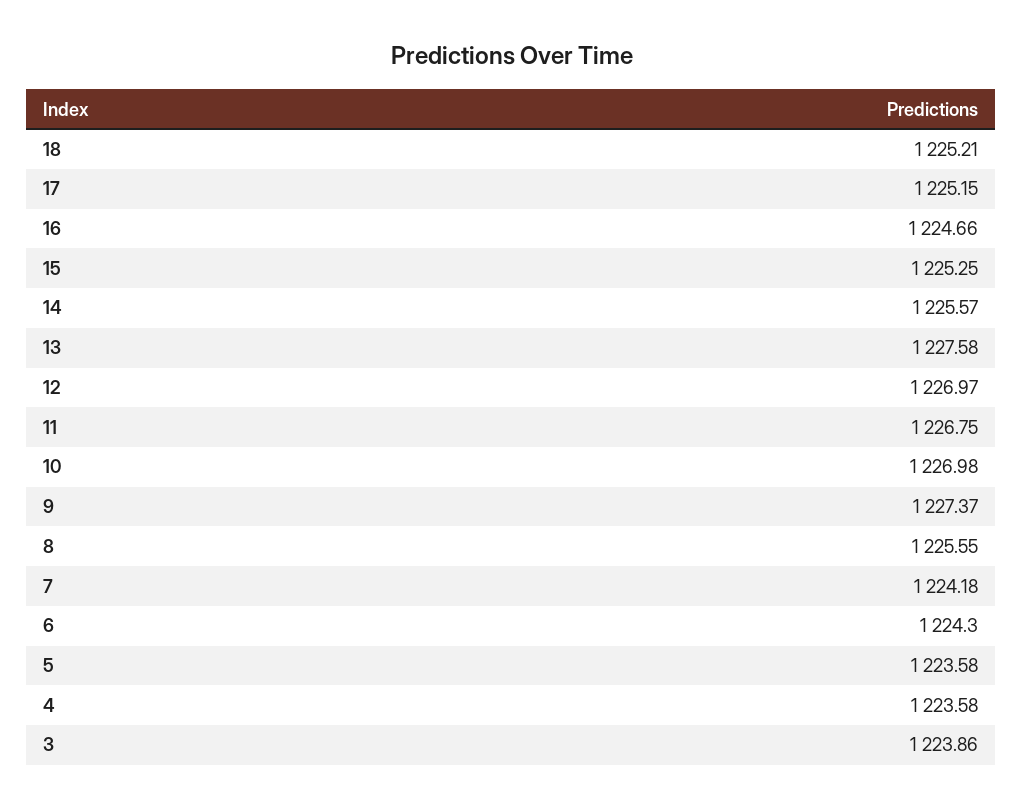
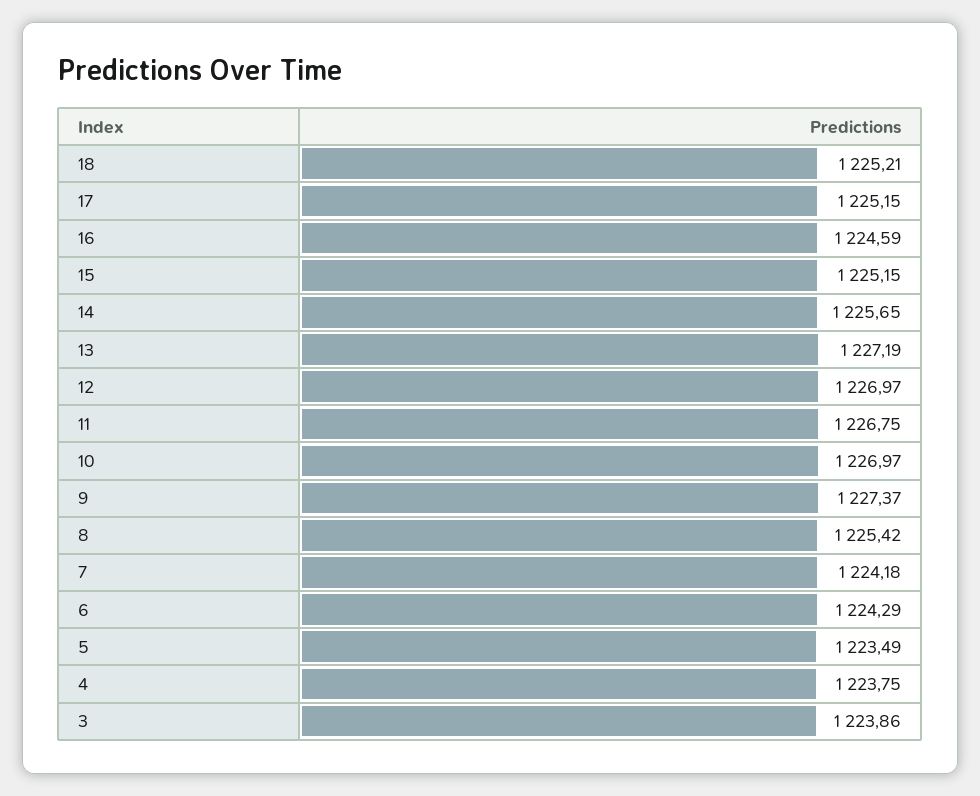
16: 1224.66 -> 1224.59
15: 1225.25 -> 1225.15
14: 1225.57 -> 1225.65
13: 1227.58 -> 1227.19
10: 1226.98 -> 1226.97
8: 1225.55 -> 1225.42
6: 1224.3 -> 1224.29
5: 1223.58 -> 1223.49
4: 1223.58 -> 1223.75

